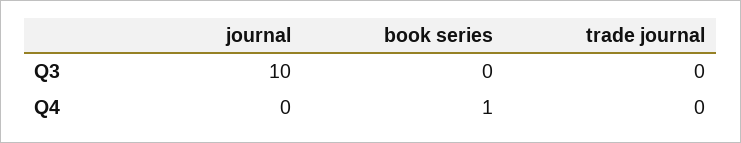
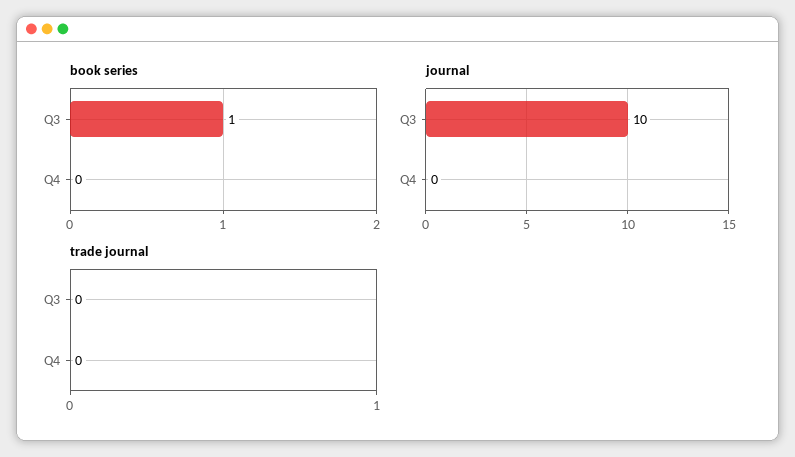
book series, Q3: 0 -> 1
book series, Q4: 1 -> 0

